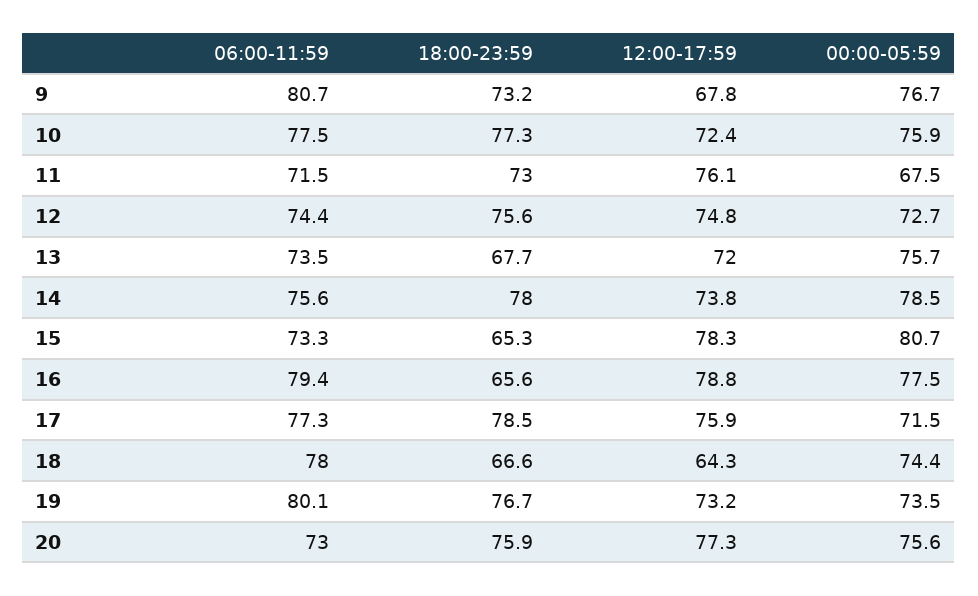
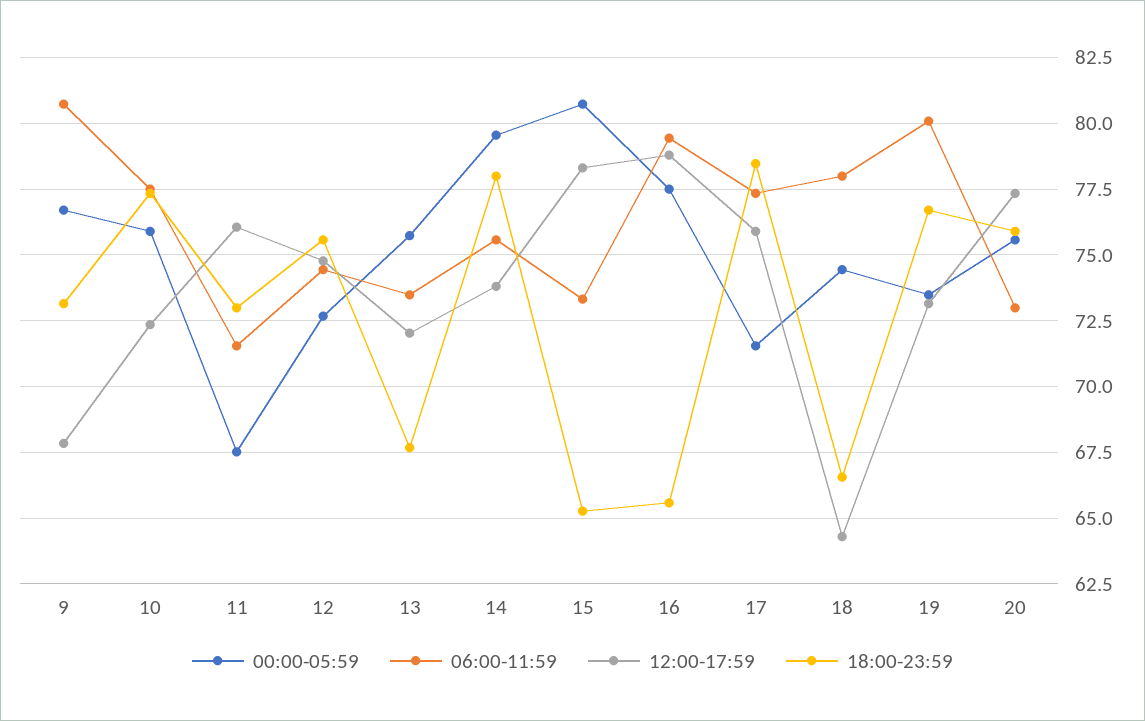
00:00-05:59, 14: 78.5 -> 79.5

